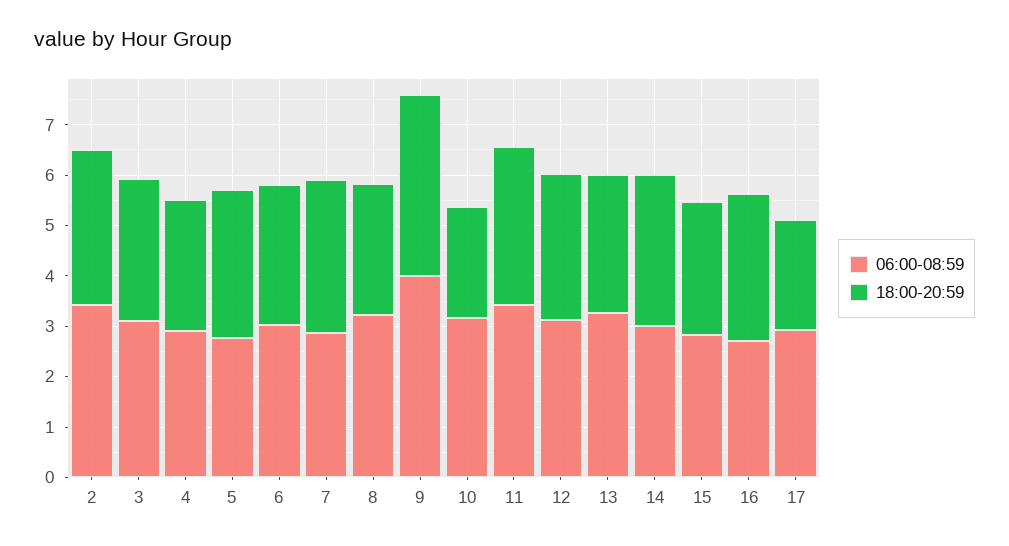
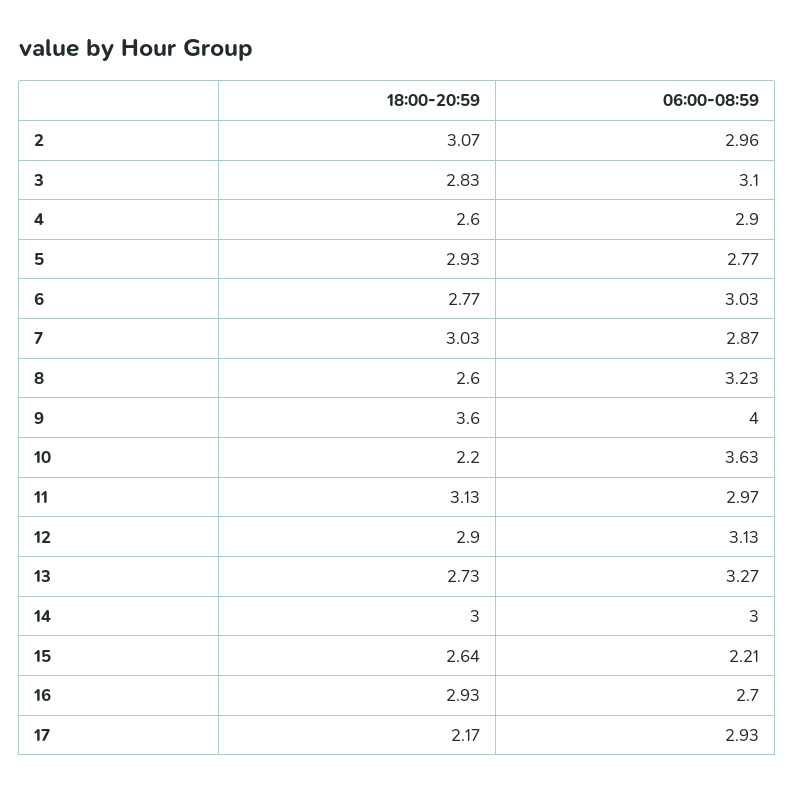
06:00-08:59, 2: 3.4 -> 2.96
06:00-08:59, 10: 3.2 -> 3.63
06:00-08:59, 11: 3.4 -> 2.97
06:00-08:59, 15: 2.8 -> 2.21

